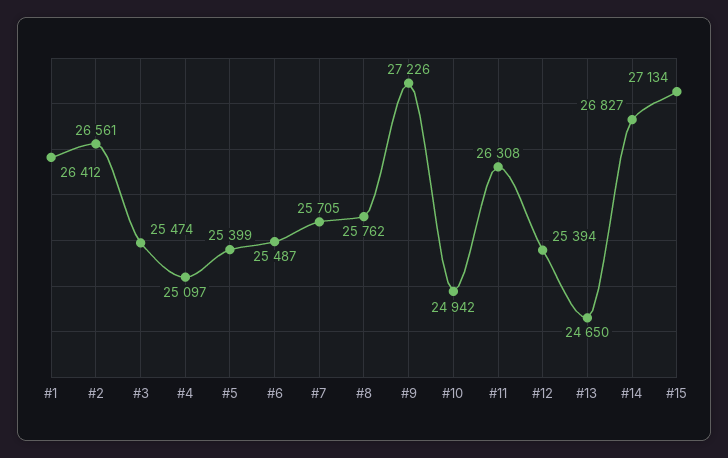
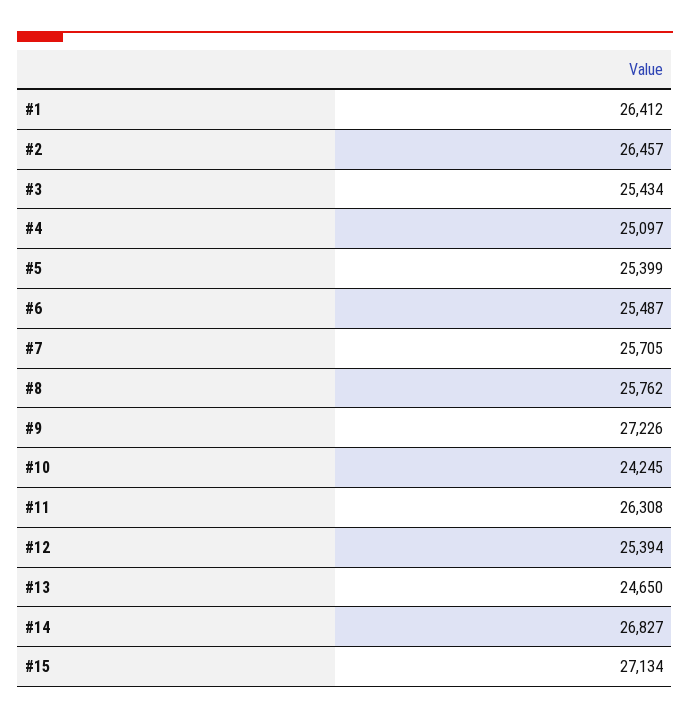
#2: 26561 -> 26457
#3: 25474 -> 25434
#10: 24942 -> 24245

